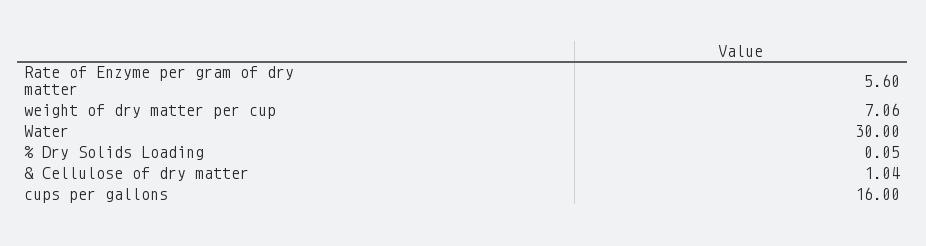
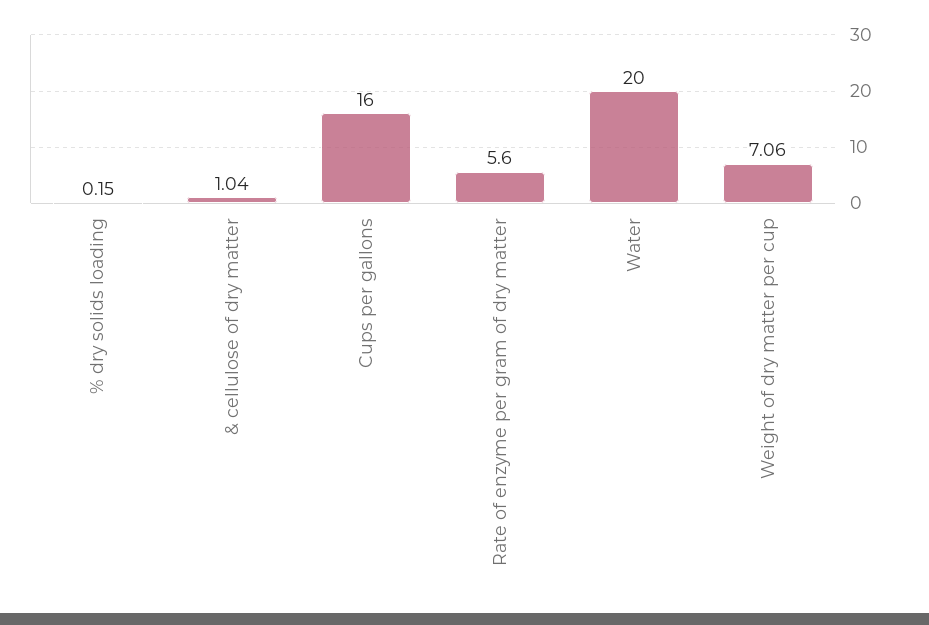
Water: 30 -> 20
% Dry Solids Loading: 0.05 -> 0.15

